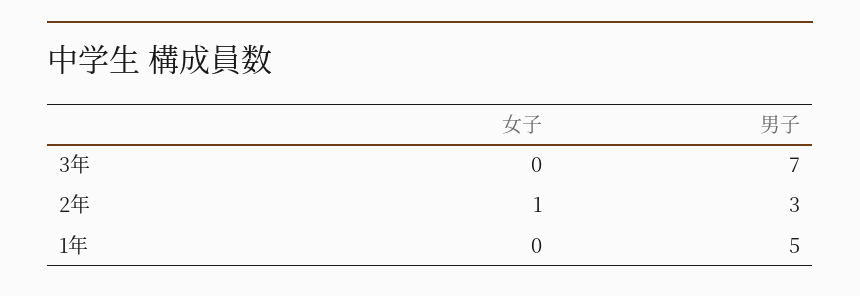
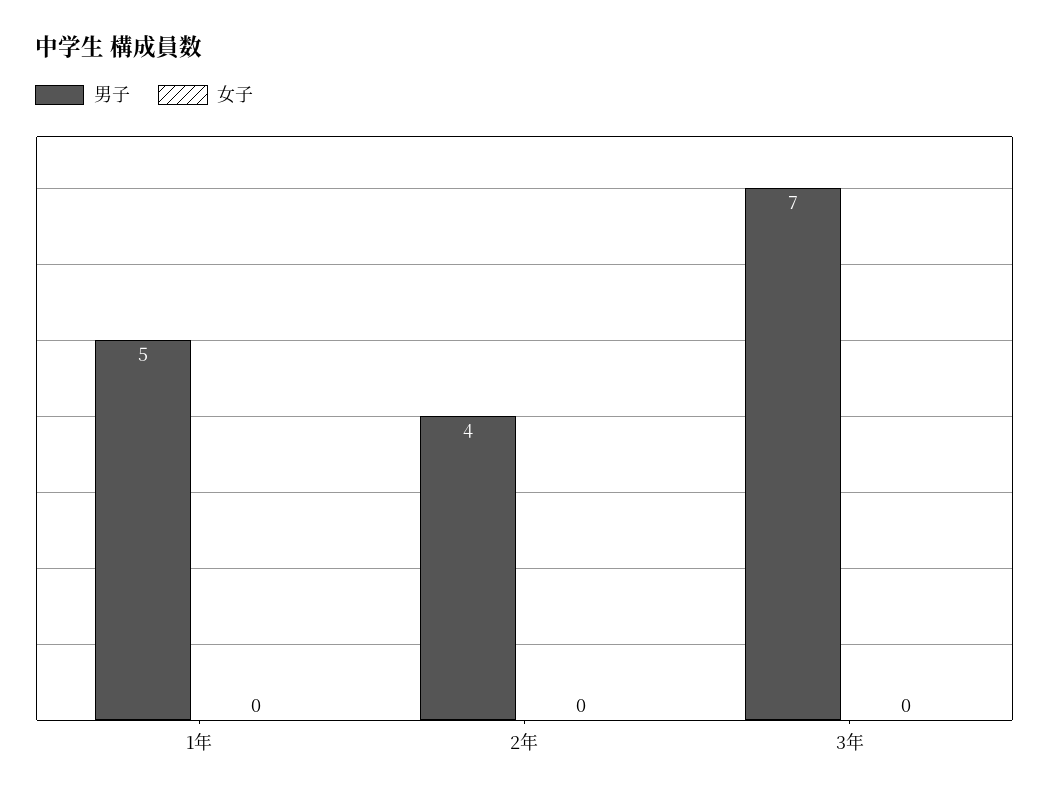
女子, 2年: 1 -> 0
男子, 2年: 3 -> 4

